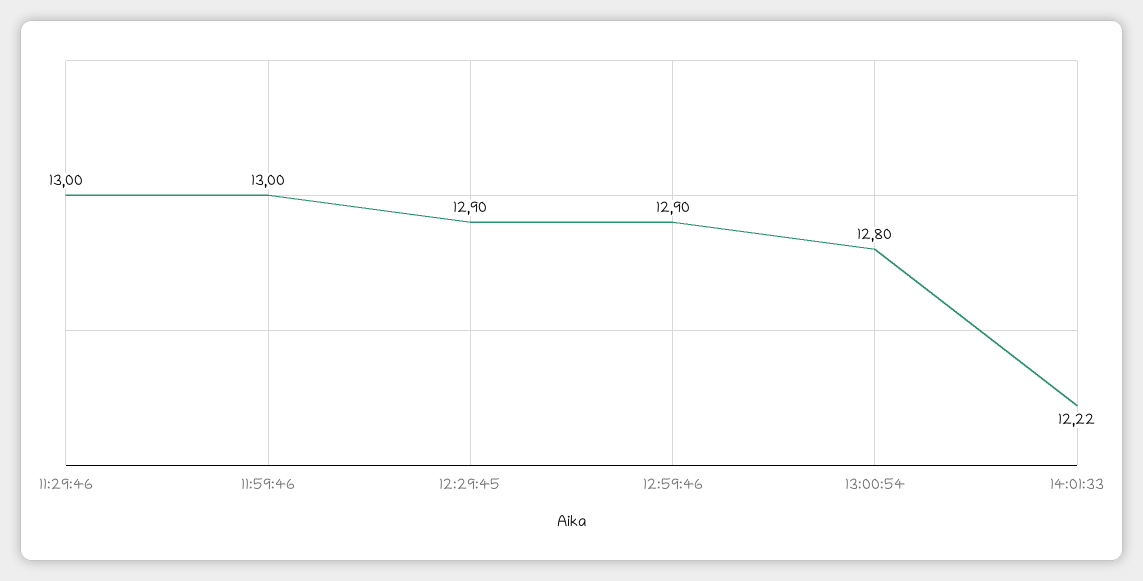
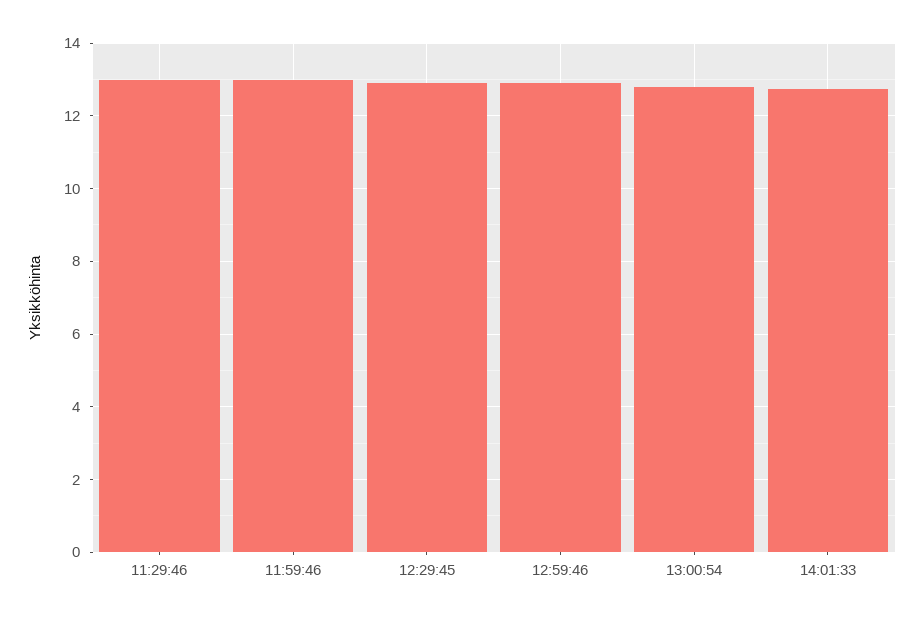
14:01:33: 12.22 -> 12.8

